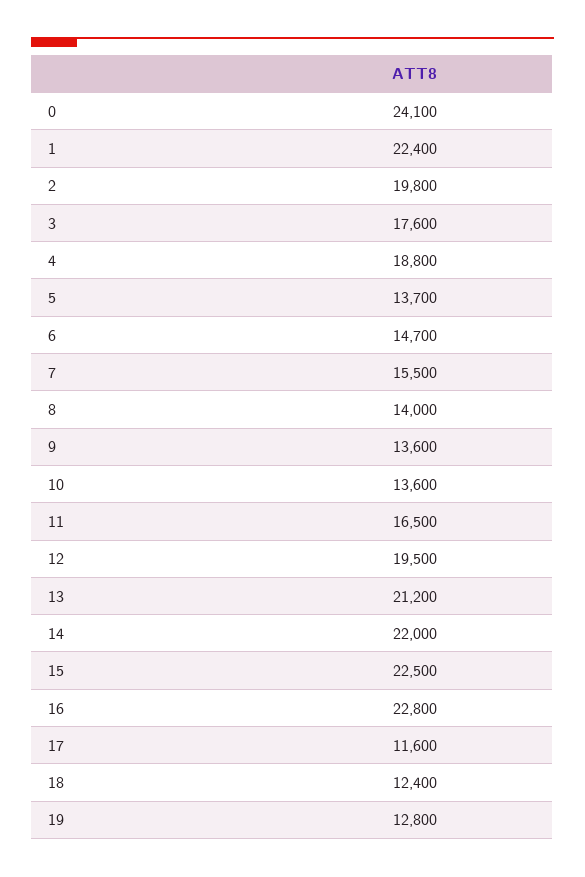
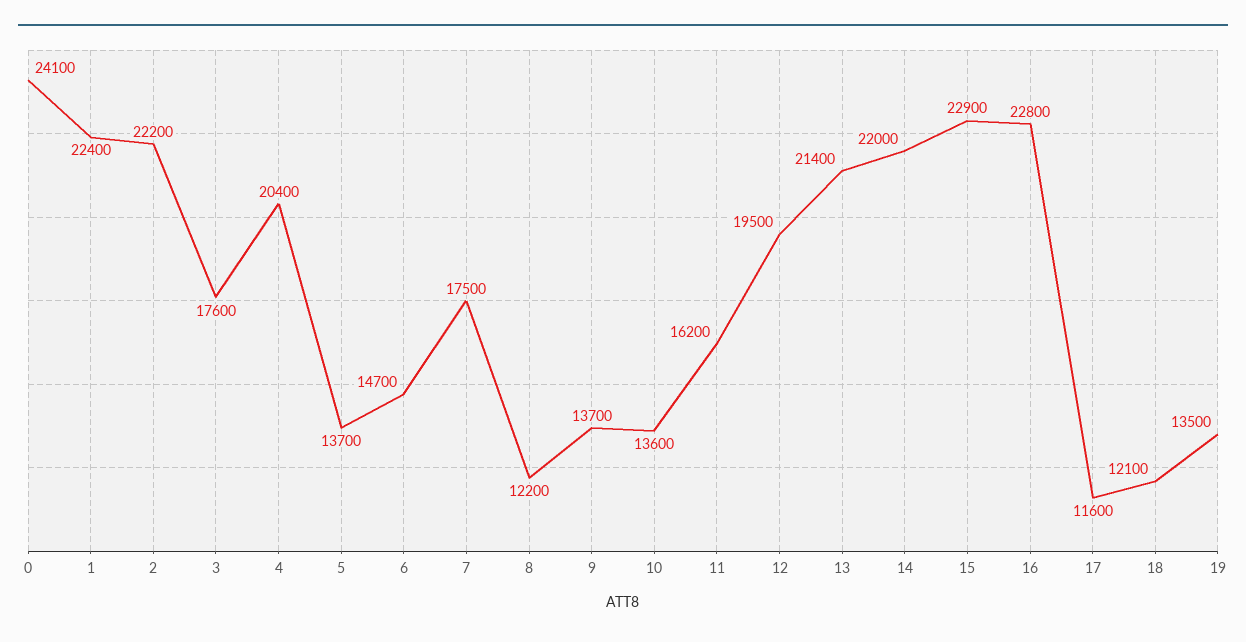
2: 19800 -> 22200
4: 18800 -> 20400
7: 15500 -> 17500
8: 14000 -> 12200
9: 13600 -> 13700
11: 16500 -> 16200
13: 21200 -> 21400
15: 22500 -> 22900
18: 12400 -> 12100
19: 12800 -> 13500

